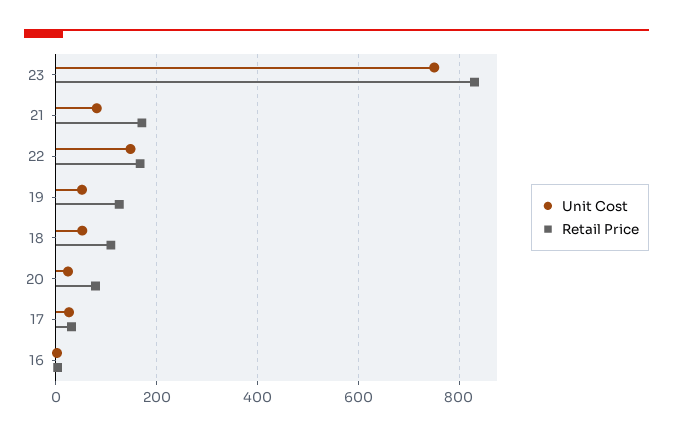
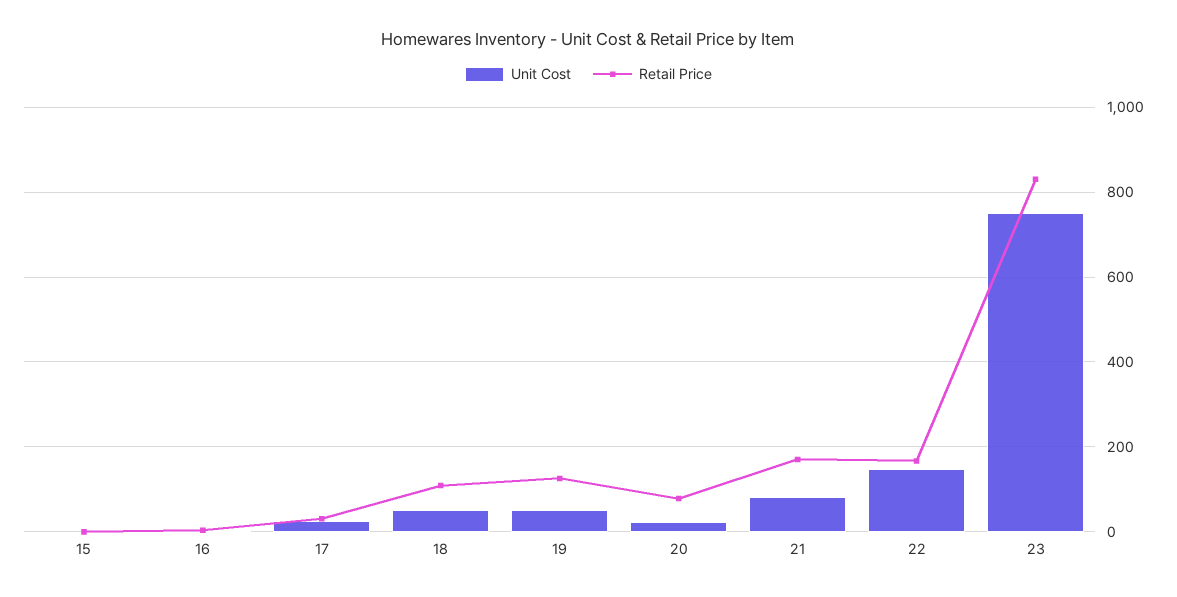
Unit Cost, 15: none -> 0
Retail Price, 15: none -> 0

